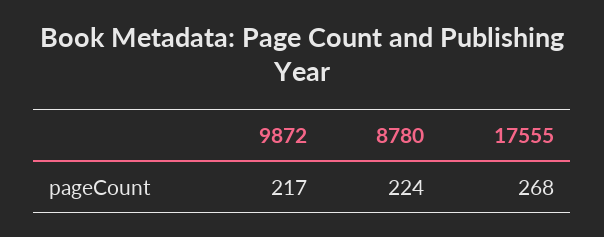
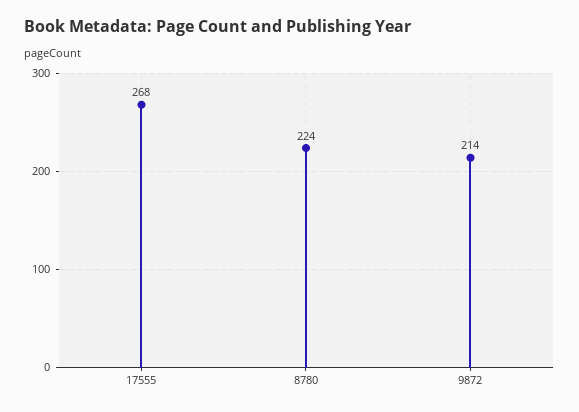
9872: 217 -> 214

